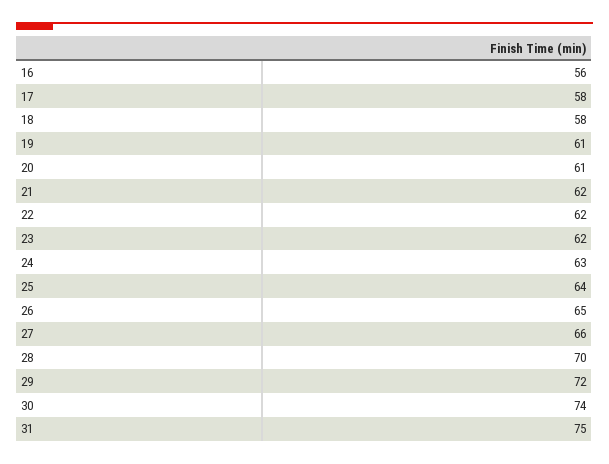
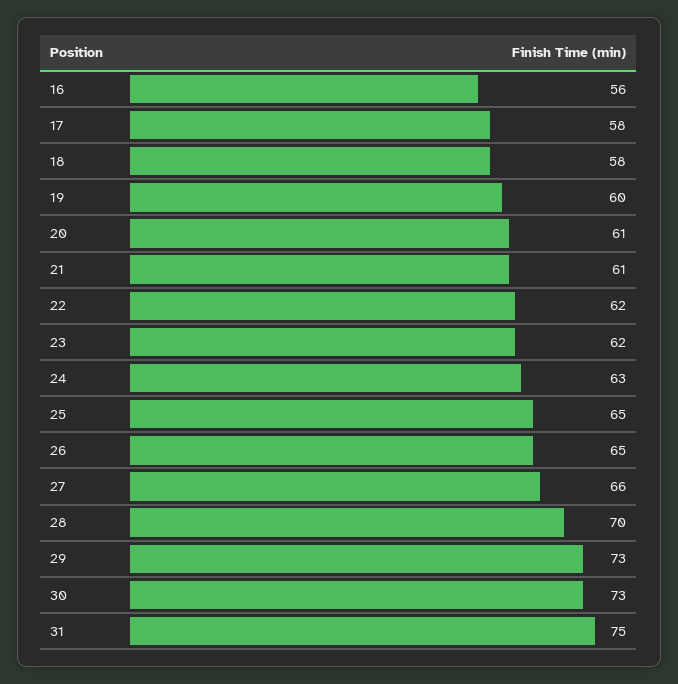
19: 61 -> 60
21: 62 -> 61
25: 64 -> 65
29: 72 -> 73
30: 74 -> 73

